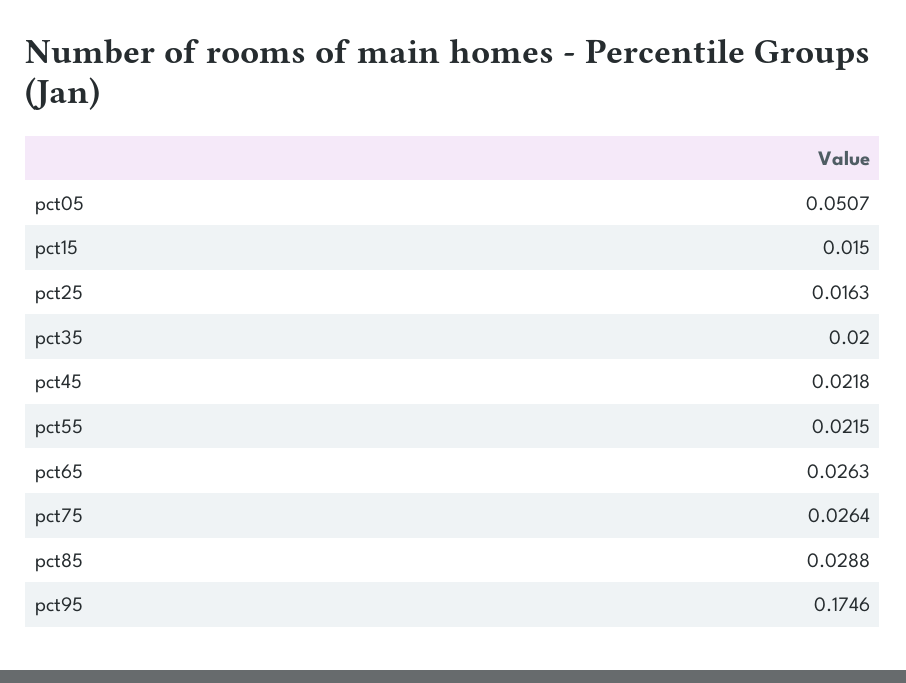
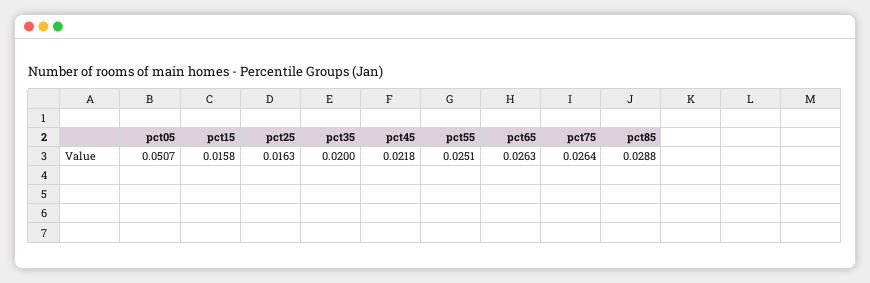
pct15: 0.015 -> 0.0158
pct55: 0.0215 -> 0.0251
pct95: 0.1746 -> none

